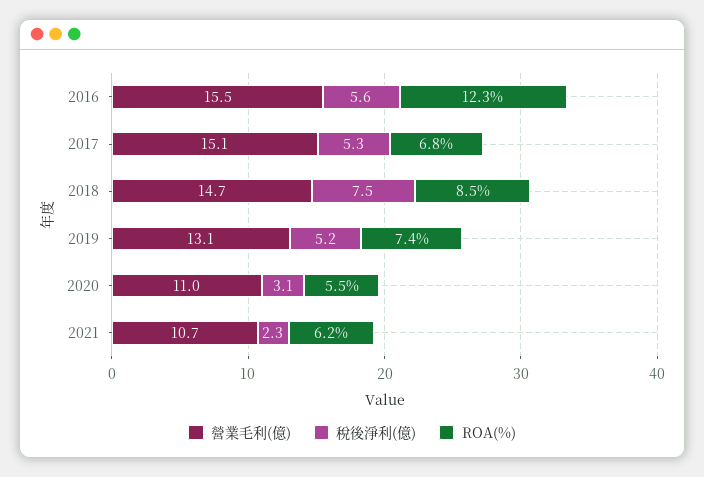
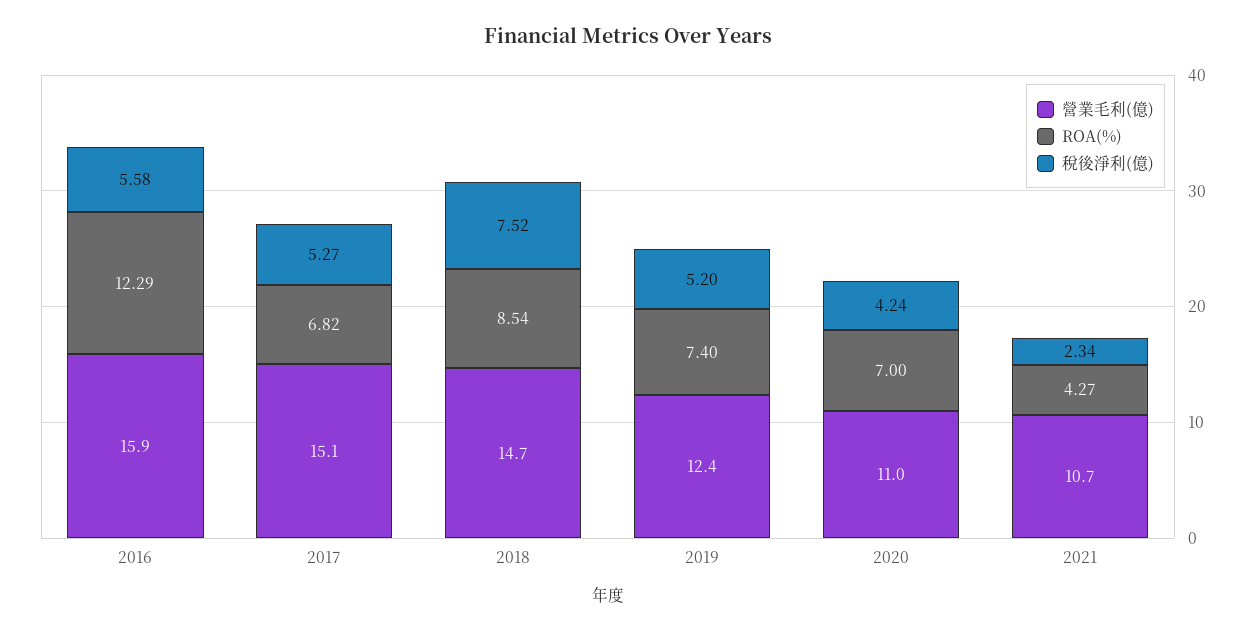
營業毛利(億), 2016: 15.5 -> 15.9
營業毛利(億), 2019: 13.1 -> 12.4
稅後淨利(億), 2020: 3.1 -> 4.24
ROA(%), 2020: 5.5 -> 7
ROA(%), 2021: 6.2 -> 4.27

